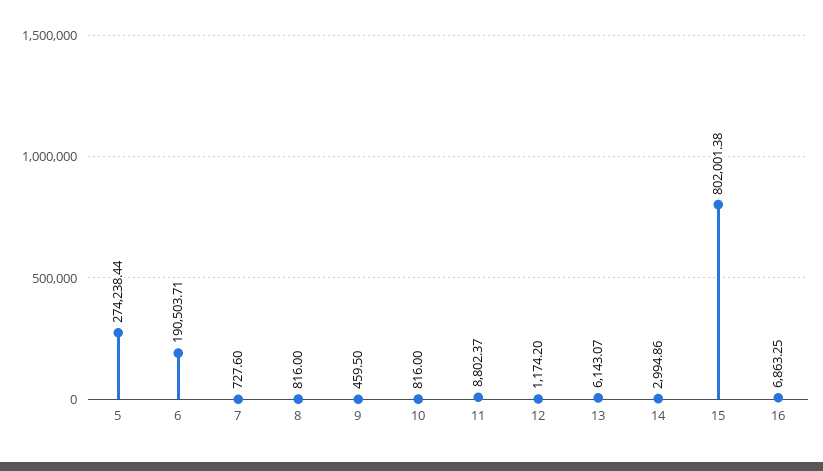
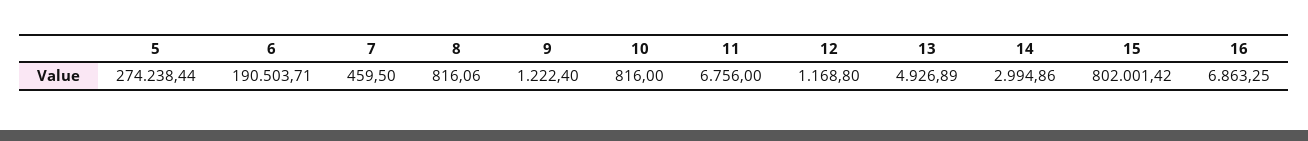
7: 727.6 -> 459.5
8: 816 -> 816.06
9: 459.5 -> 1222.4
11: 8802.37 -> 6756
12: 1174.2 -> 1168.8
13: 6143.07 -> 4926.89
15: 802001.38 -> 802001.42

